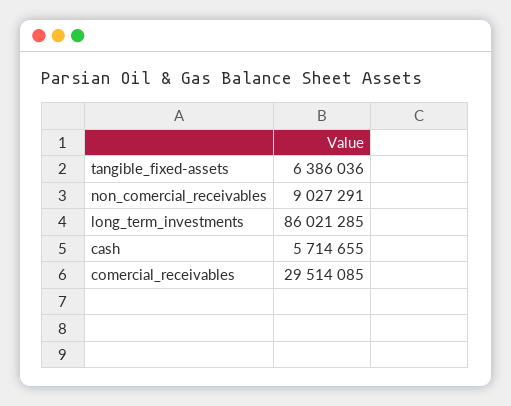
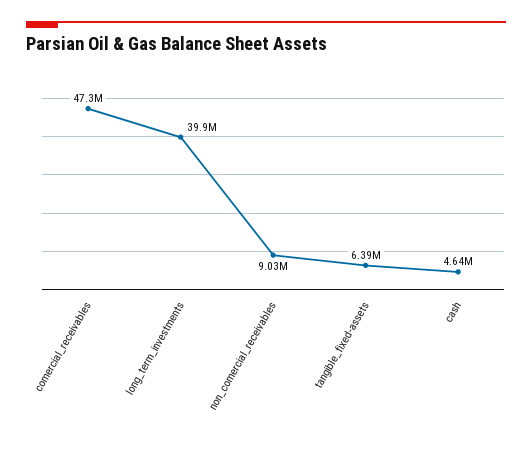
long_term_investments: 86021285 -> 39900000
cash: 5714655 -> 4640000
comercial_receivables: 29514085 -> 47300000

